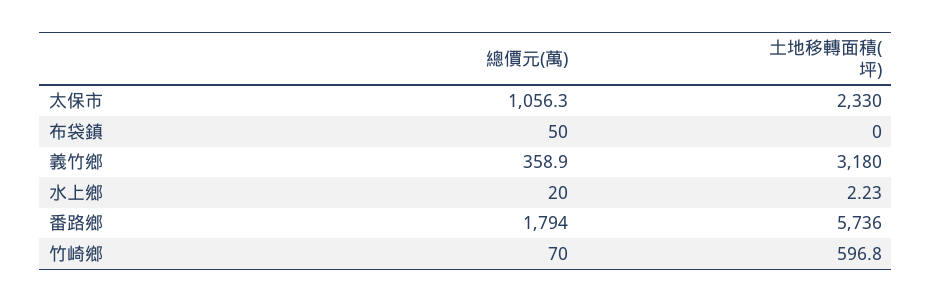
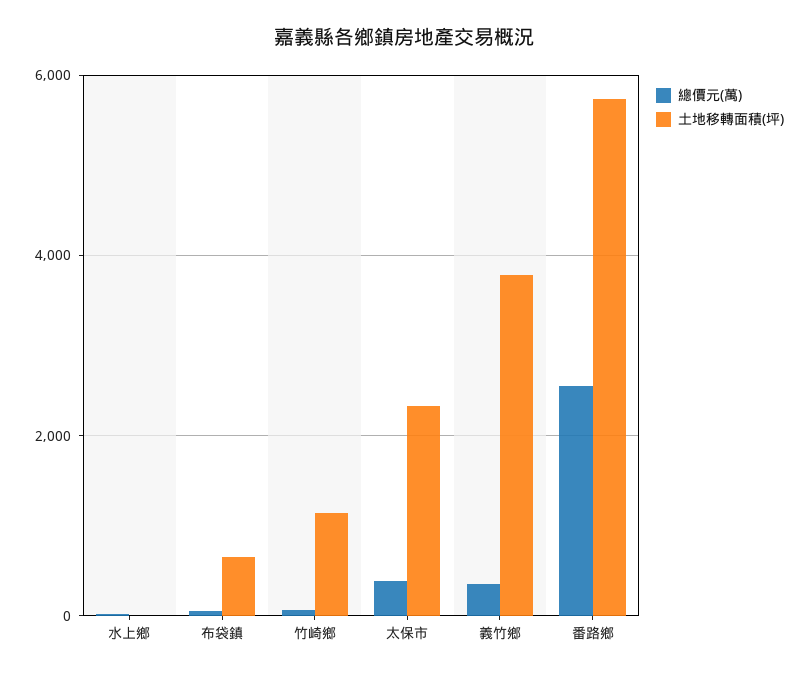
總價元(萬), 太保市: 1056.3 -> 400
土地移轉面積(坪), 布袋鎮: 0 -> 600
土地移轉面積(坪), 義竹鄉: 3180 -> 3800
總價元(萬), 番路鄉: 1794 -> 2600
土地移轉面積(坪), 竹崎鄉: 596.8 -> 1200

